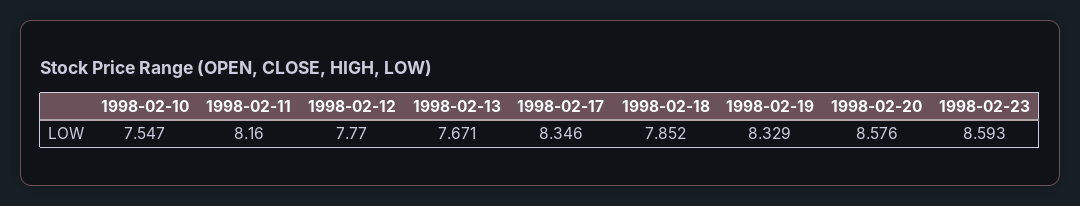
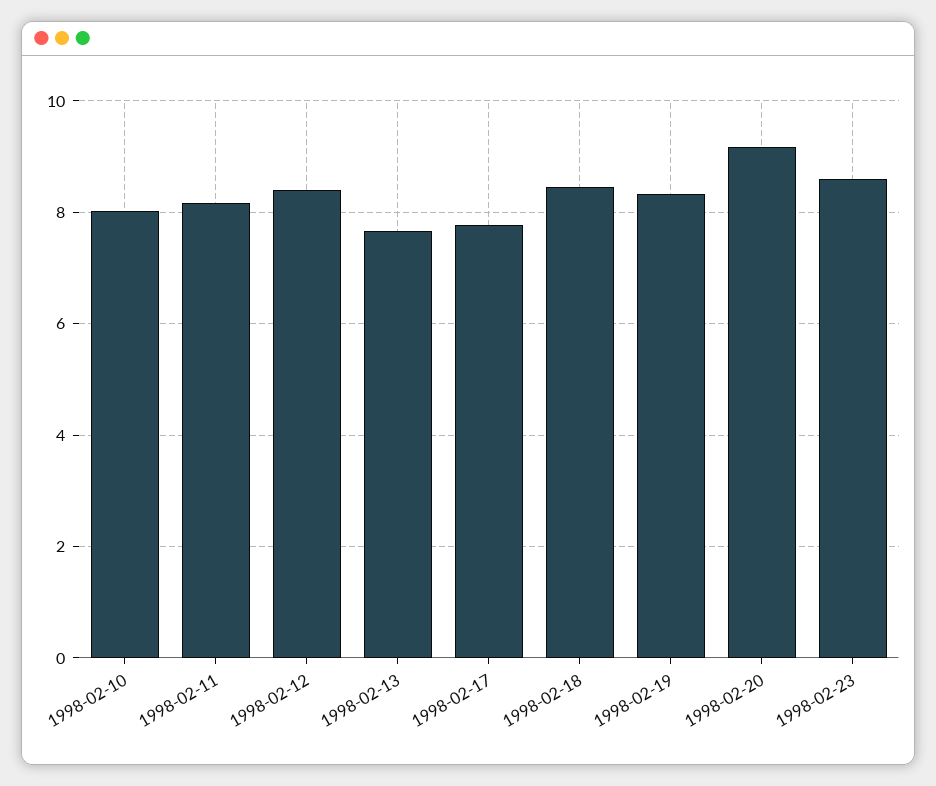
1998-02-10: 7.547 -> 8
1998-02-12: 7.77 -> 8.4
1998-02-17: 8.346 -> 7.8
1998-02-18: 7.852 -> 8.4
1998-02-20: 8.576 -> 9.2

